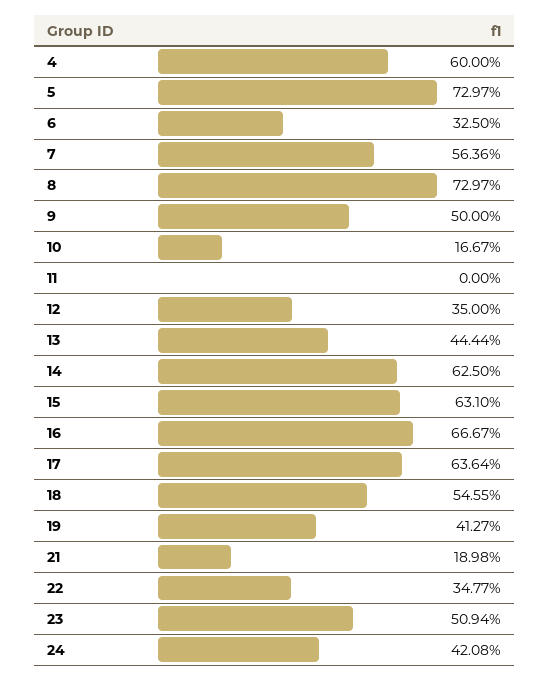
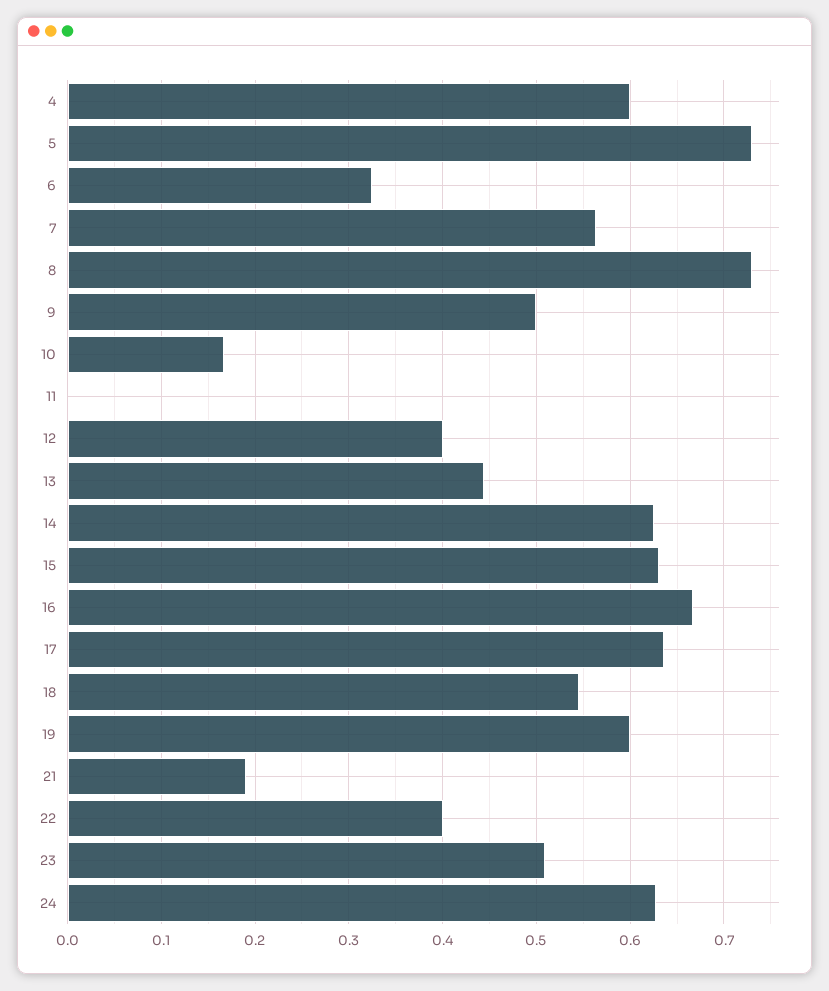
12: 0.35 -> 0.4
19: 0.4127 -> 0.6
22: 0.3477 -> 0.4
24: 0.4208 -> 0.63

